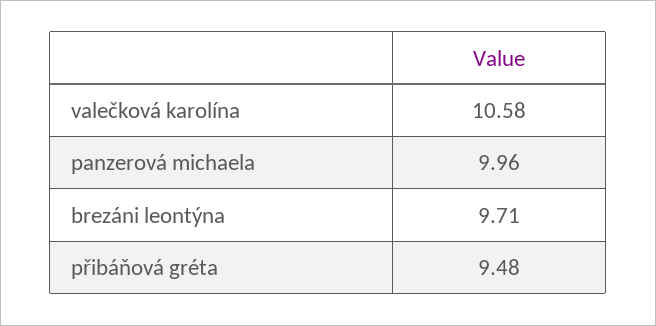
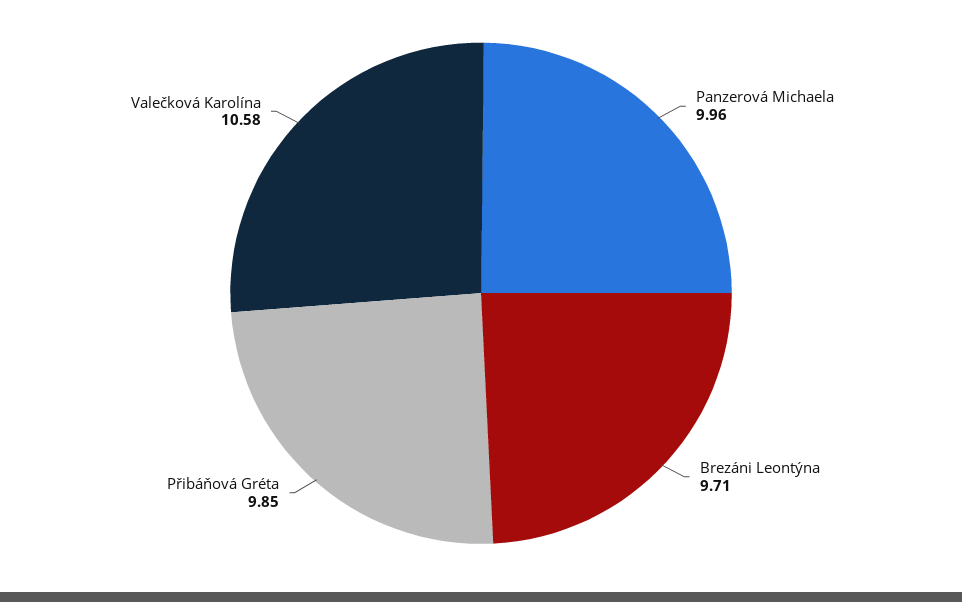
přibáňová gréta: 9.48 -> 9.85

